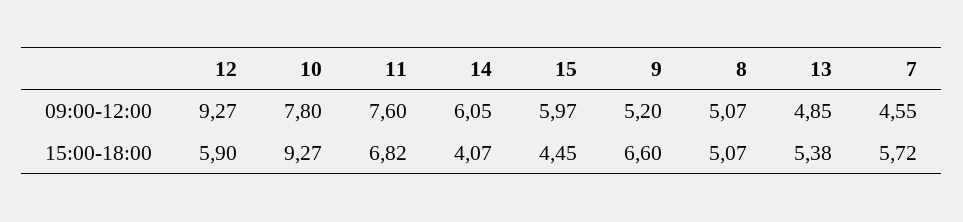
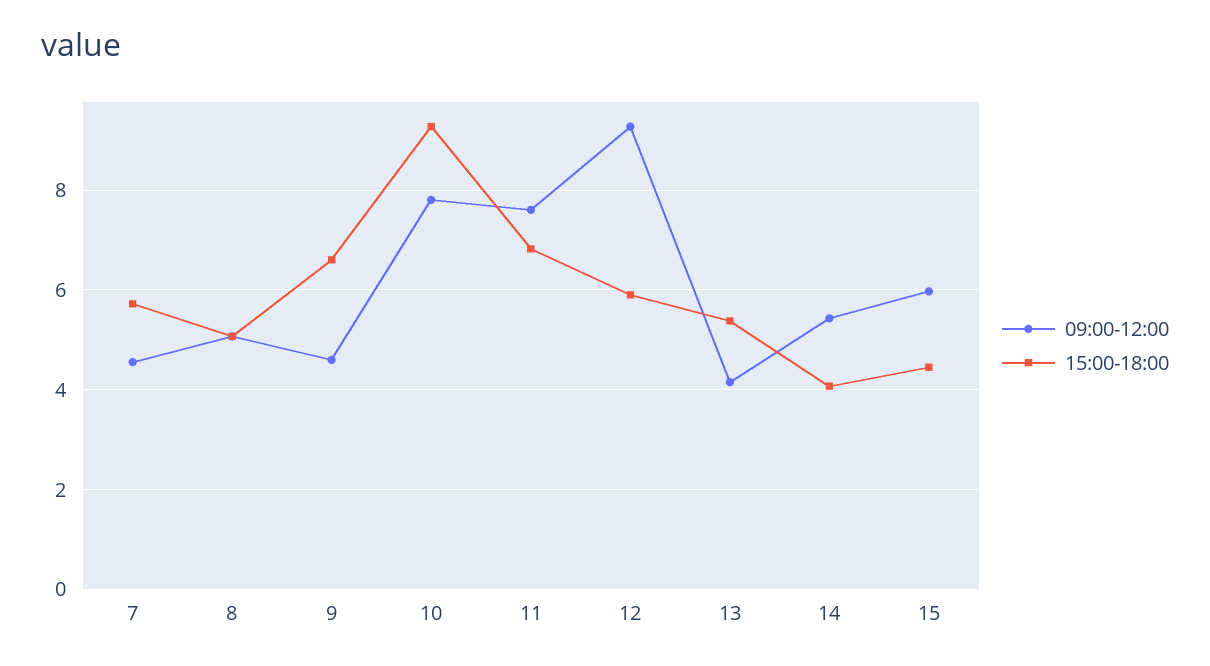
09:00-12:00, 14: 6.05 -> 5.4
09:00-12:00, 9: 5.2 -> 4.6
09:00-12:00, 13: 4.85 -> 4.2

